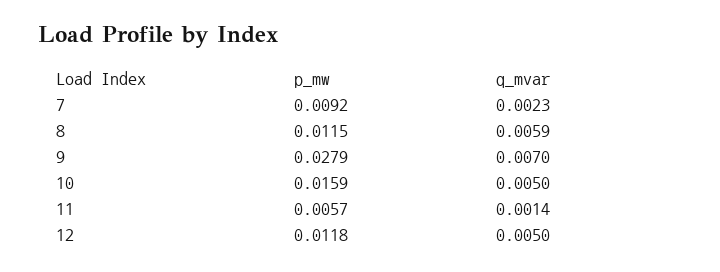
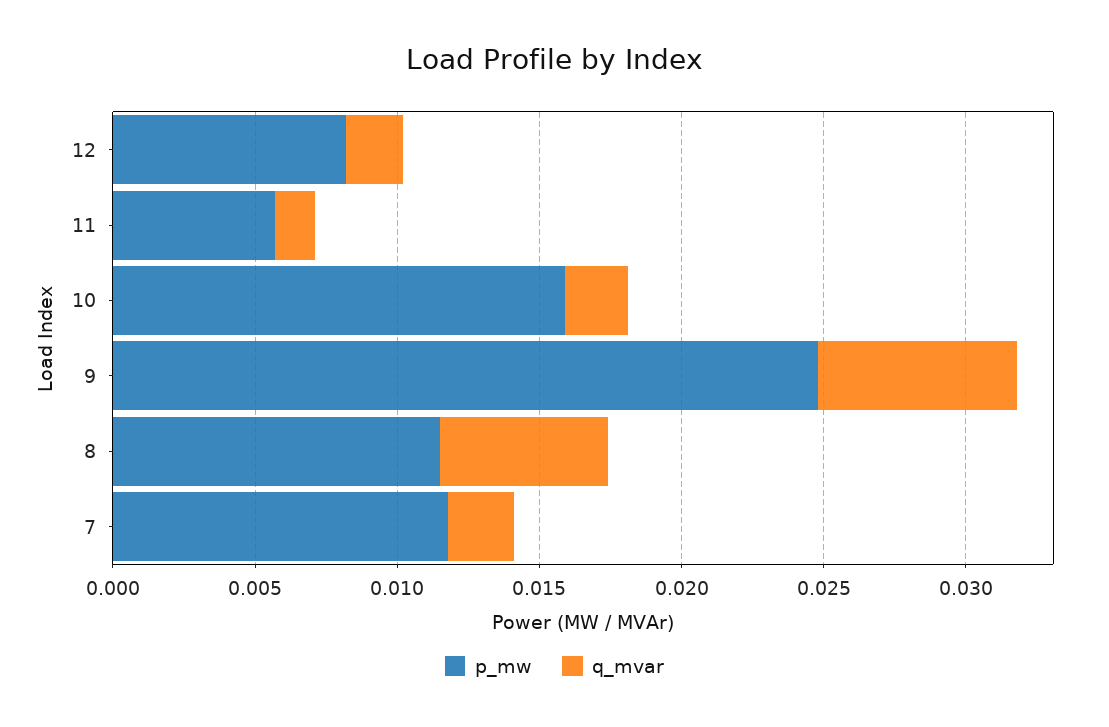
p_mw, 7: 0.0092 -> 0.012
p_mw, 9: 0.0279 -> 0.025
q_mvar, 10: 0.005 -> 0.002
p_mw, 12: 0.0118 -> 0.008
q_mvar, 12: 0.005 -> 0.002

